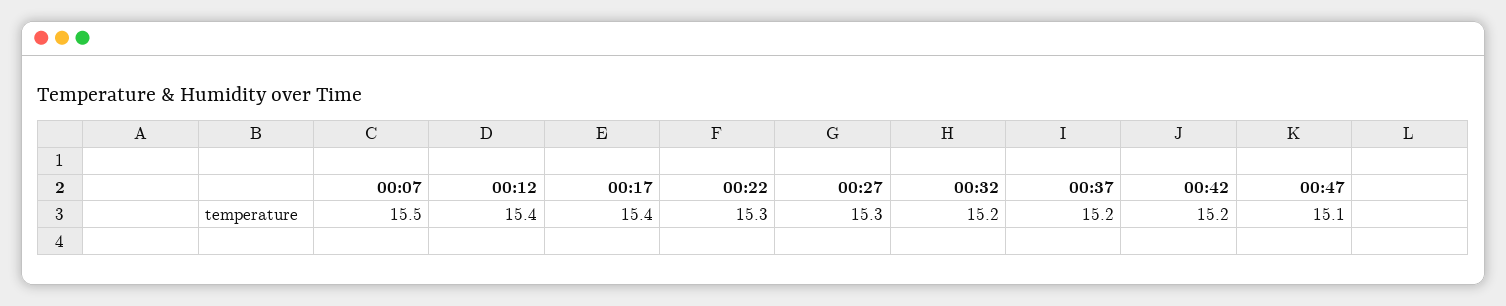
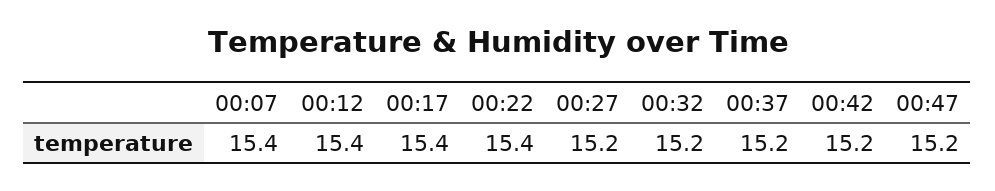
00:07: 15.5 -> 15.4
00:22: 15.3 -> 15.4
00:27: 15.3 -> 15.2
00:47: 15.1 -> 15.2

